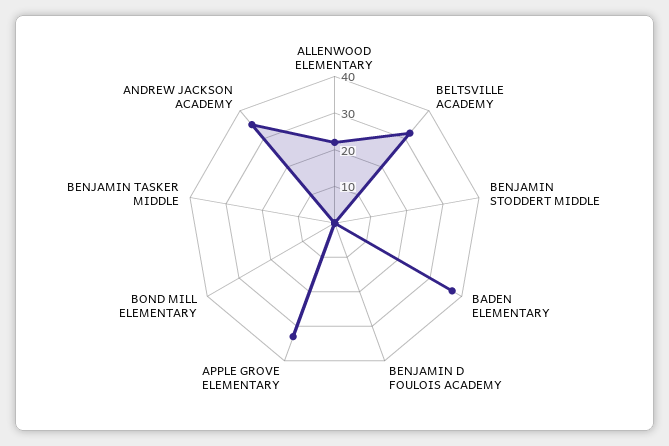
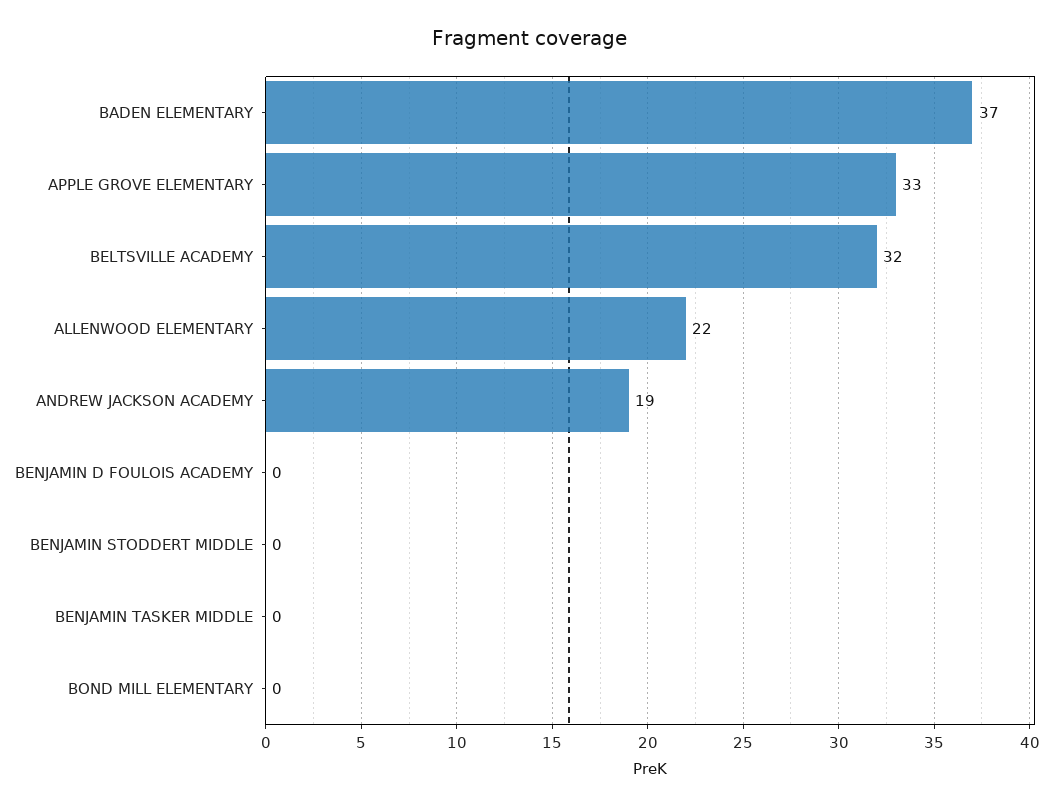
ANDREW JACKSON ACADEMY: 35 -> 19

